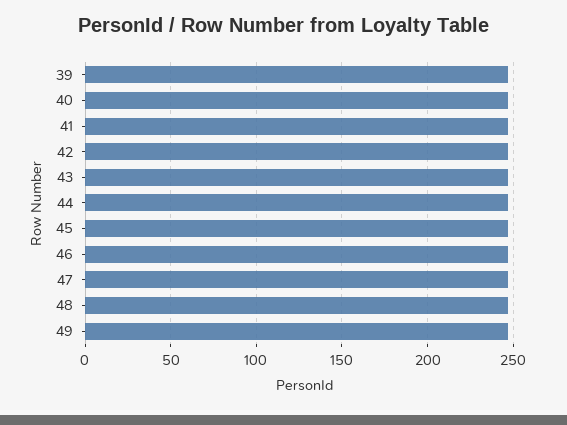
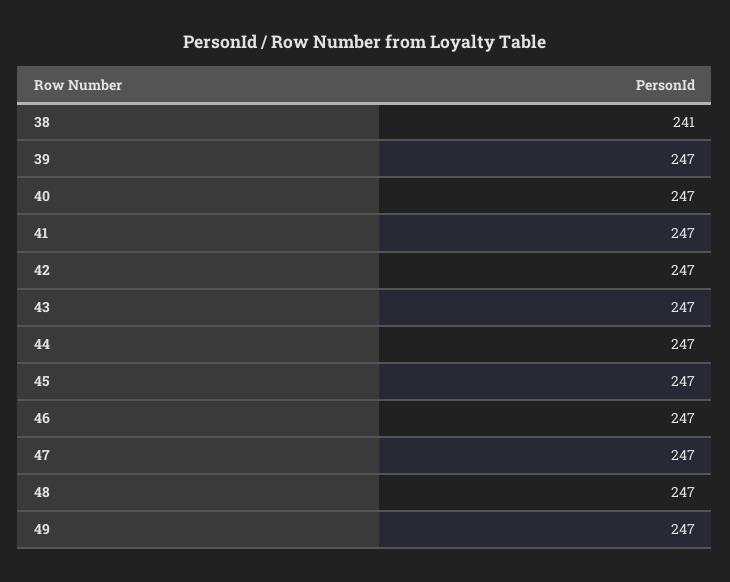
38: none -> 241

